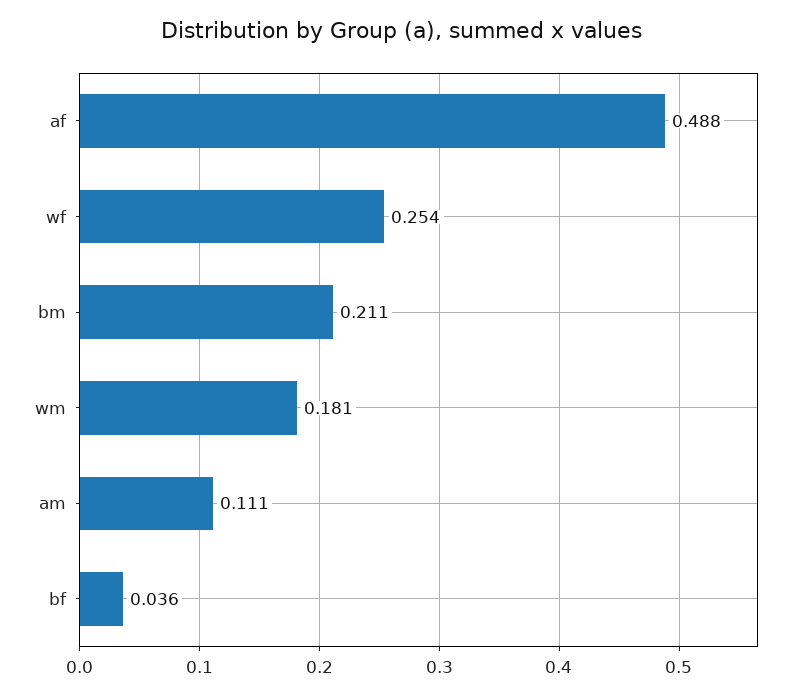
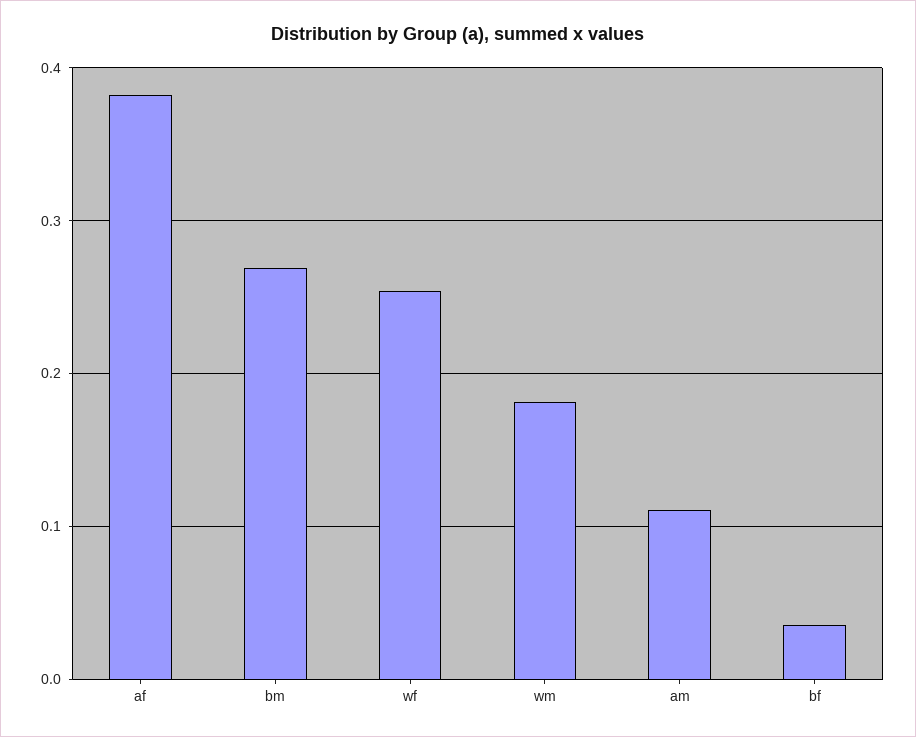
af: 0.488 -> 0.38
bm: 0.211 -> 0.27

